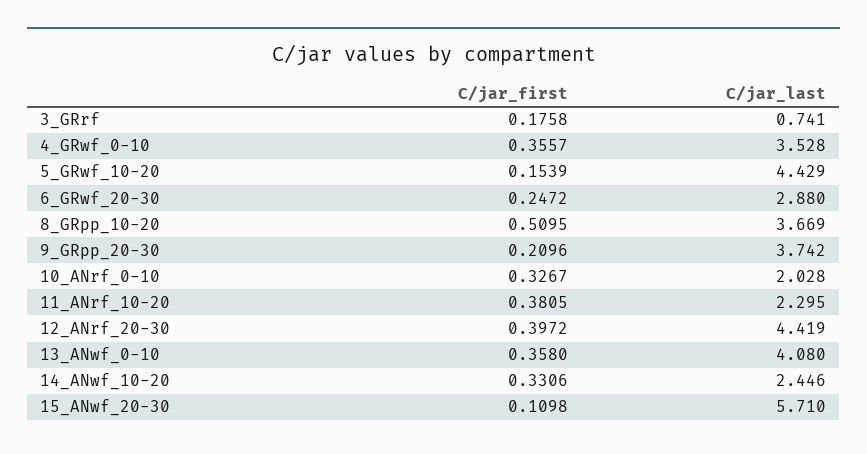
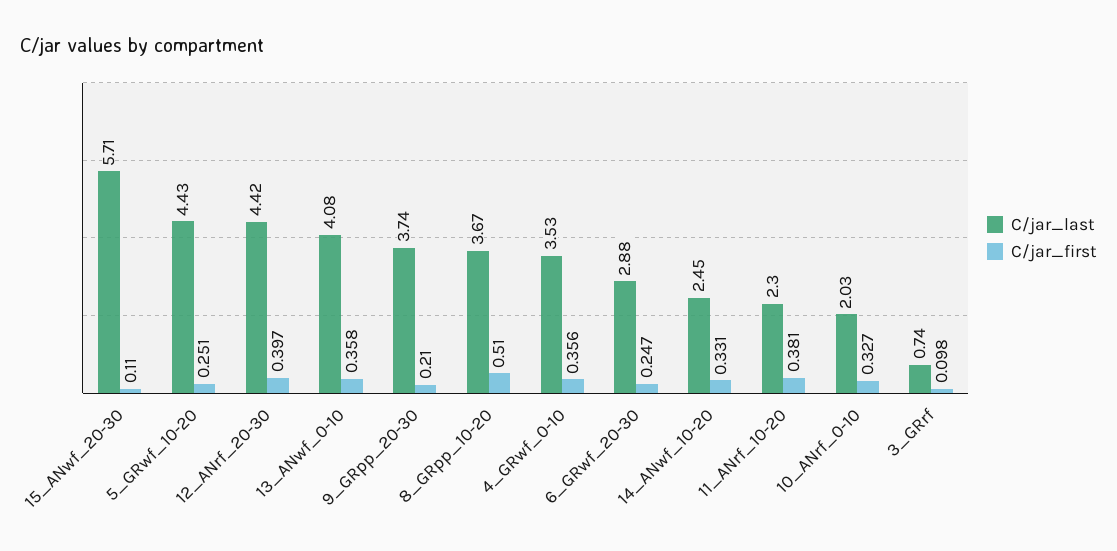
C/jar_first, 3_GRrf: 0.1758 -> 0.098
C/jar_first, 5_GRwf_10-20: 0.1539 -> 0.251

